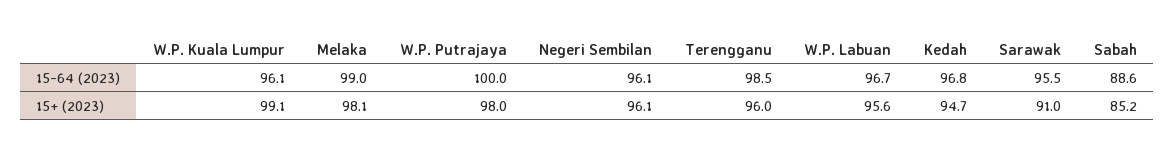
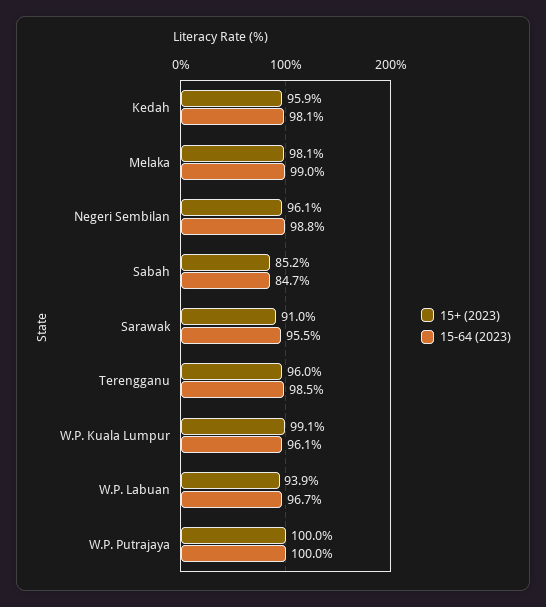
15-64 (2023), Negeri Sembilan: 96.1 -> 98.8
15-64 (2023), Kedah: 96.8 -> 98.1
15-64 (2023), Sabah: 88.6 -> 84.7
15+ (2023), W.P. Putrajaya: 98 -> 100
15+ (2023), W.P. Labuan: 95.6 -> 93.9
15+ (2023), Kedah: 94.7 -> 95.9

